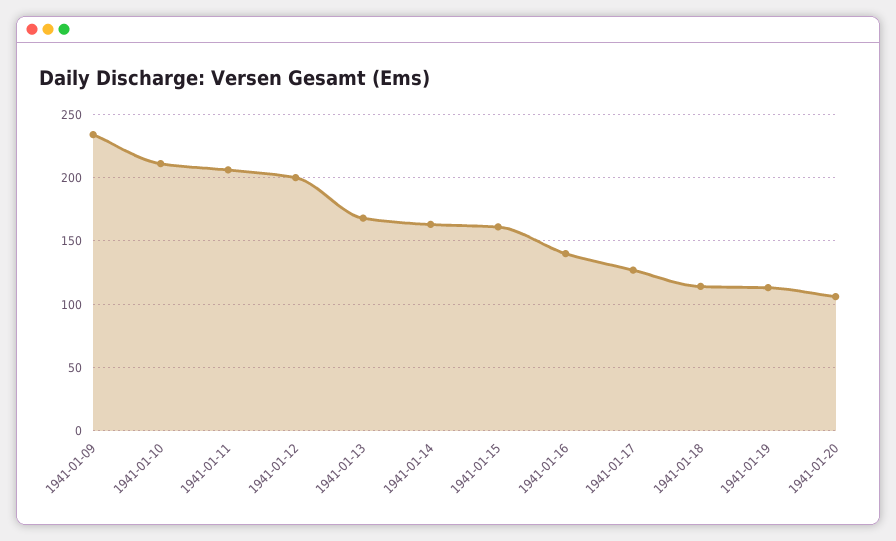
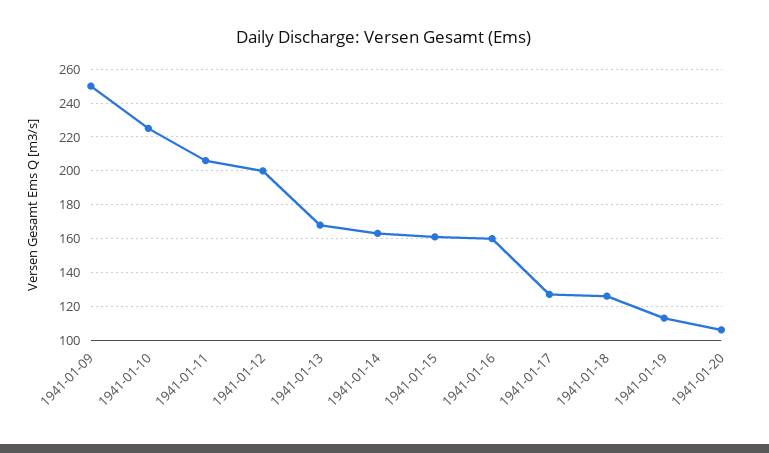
1941-01-09: 235 -> 250
1941-01-10: 210 -> 225
1941-01-16: 140 -> 160
1941-01-18: 115 -> 125

